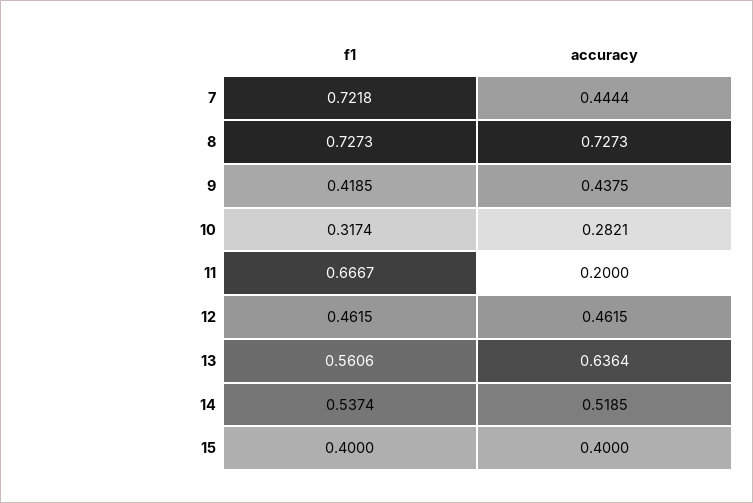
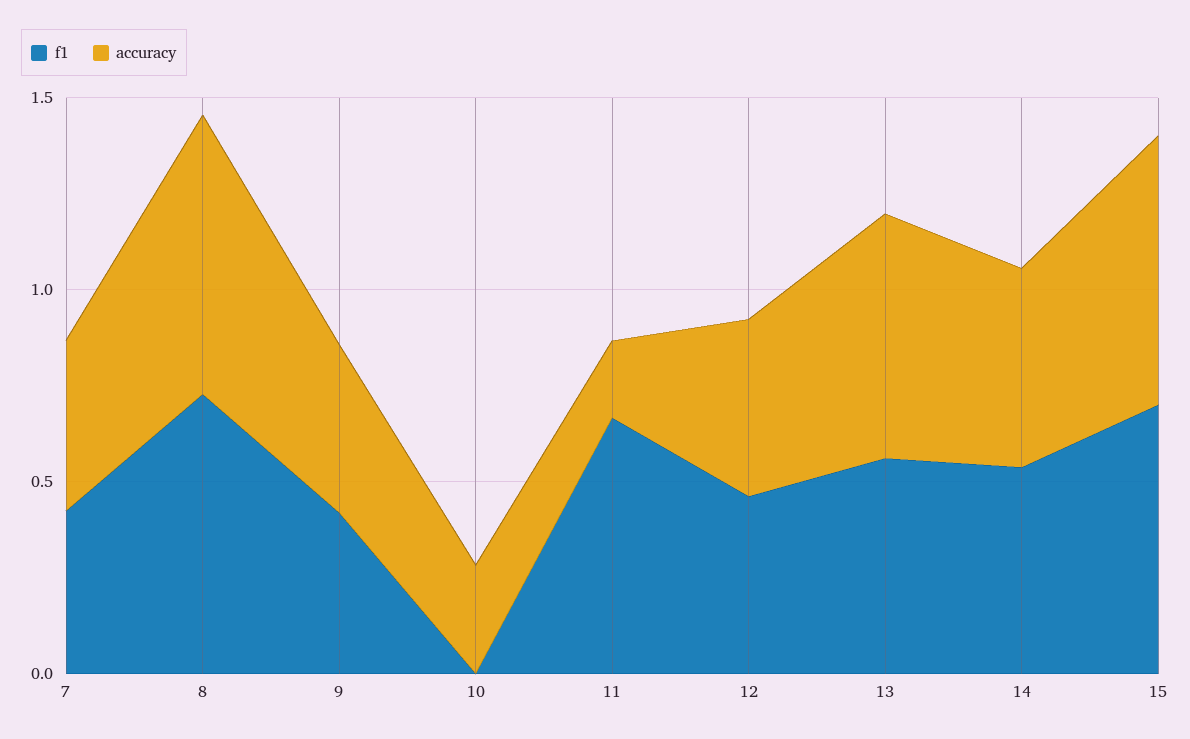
f1, 7: 0.7218 -> 0.4
f1, 10: 0.3174 -> 0
f1, 15: 0.4 -> 0.7
accuracy, 15: 0.4 -> 0.7

